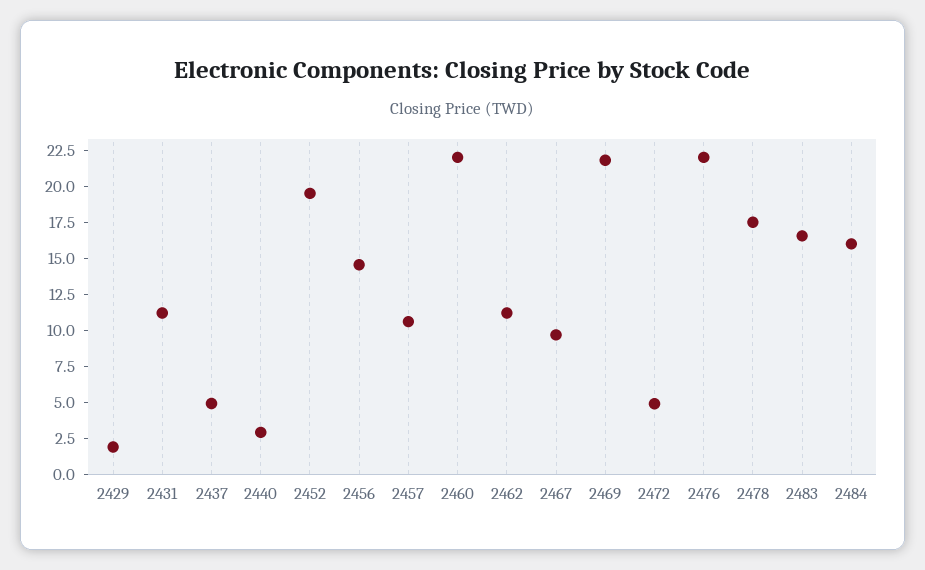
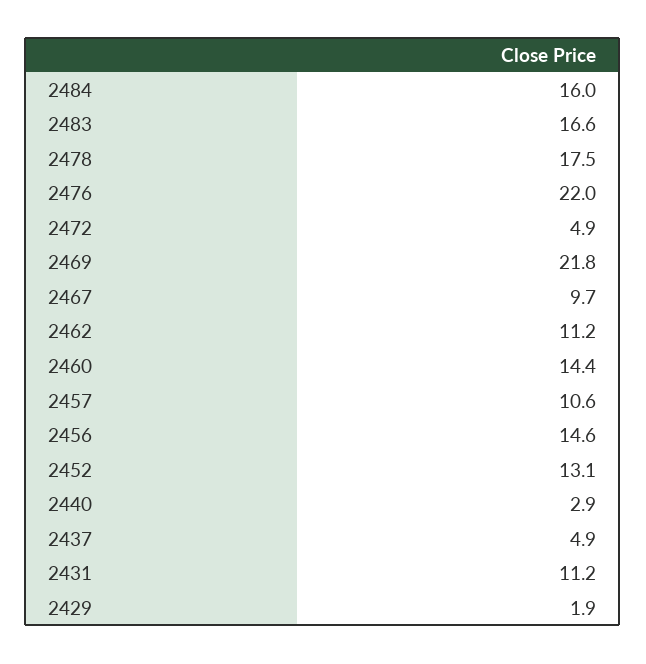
2452: 20 -> 13.1
2460: 22.5 -> 14.4

